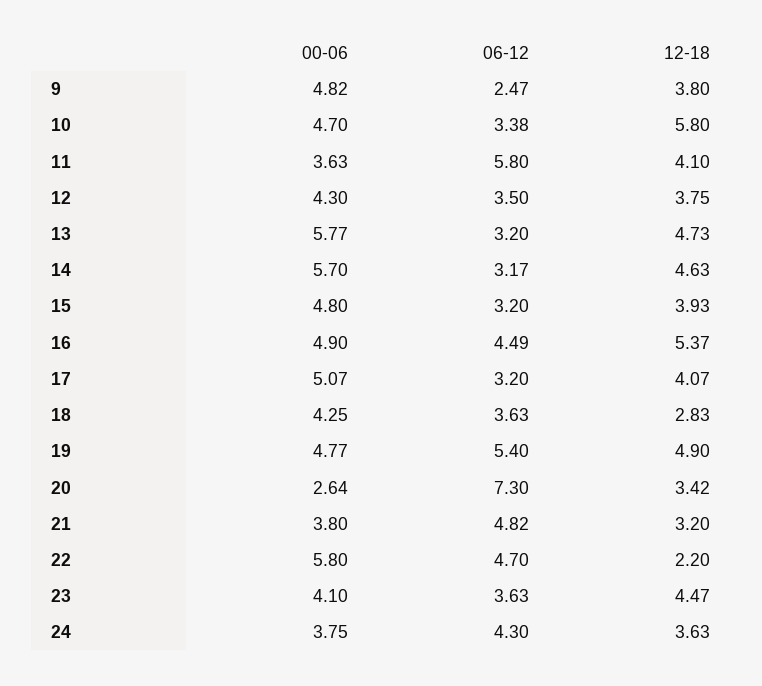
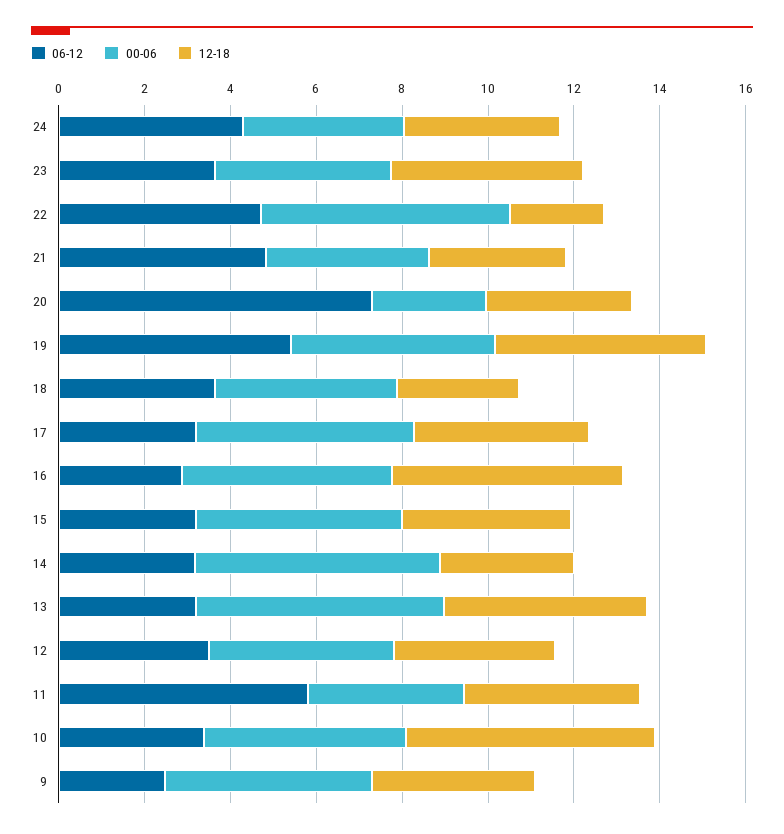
12-18, 14: 4.63 -> 3
06-12, 16: 4.49 -> 3

